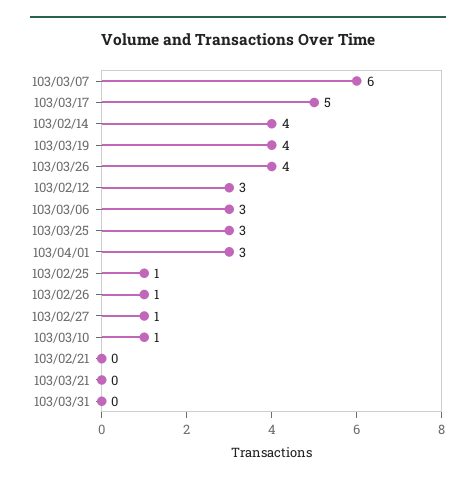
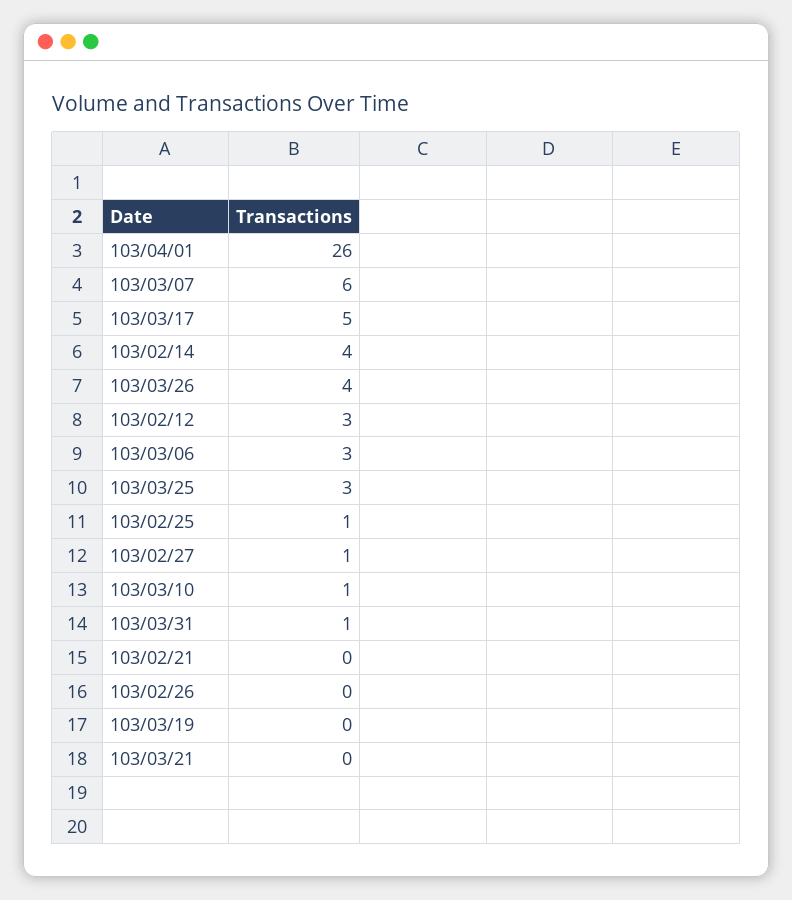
103/03/19: 4 -> 0
103/04/01: 3 -> 26
103/02/26: 1 -> 0
103/03/31: 0 -> 1

